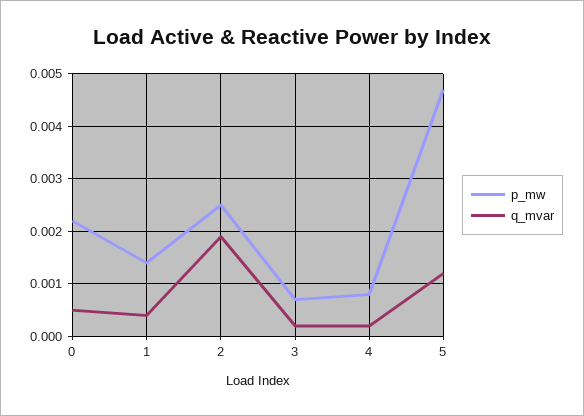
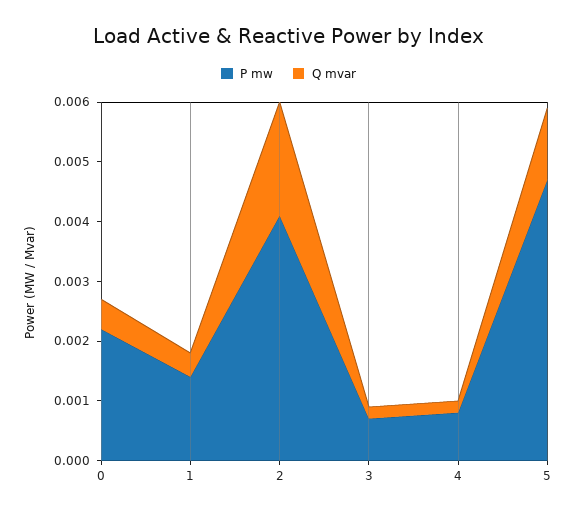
p_mw, 2: 0.0025 -> 0.004

